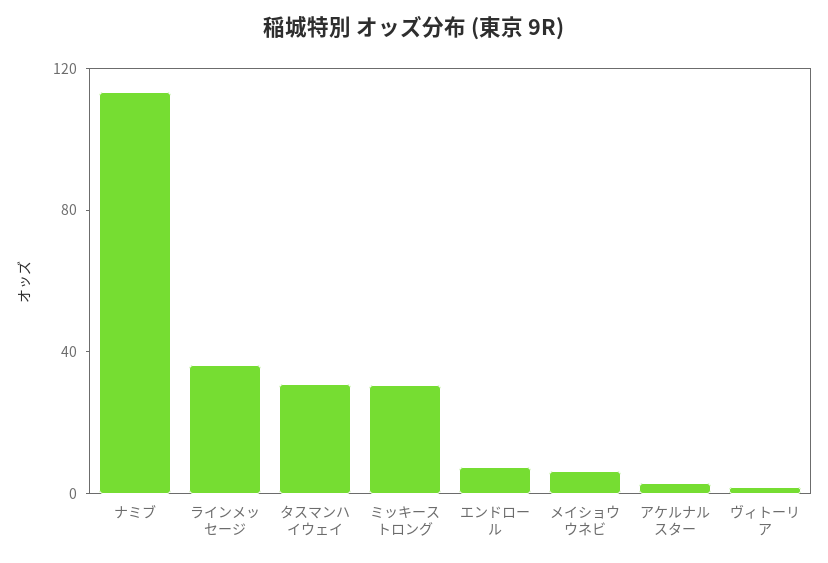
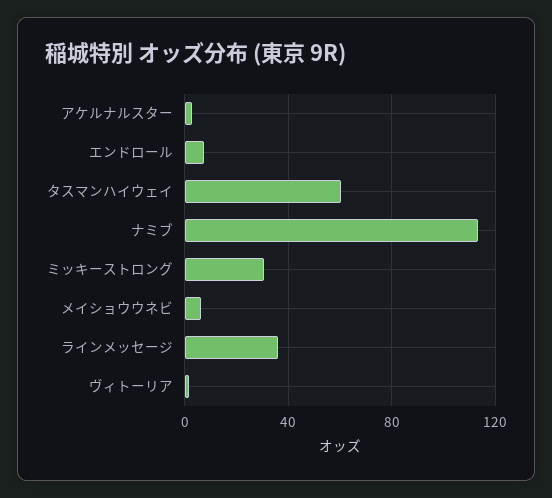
タスマンハイウェイ: 30 -> 60

